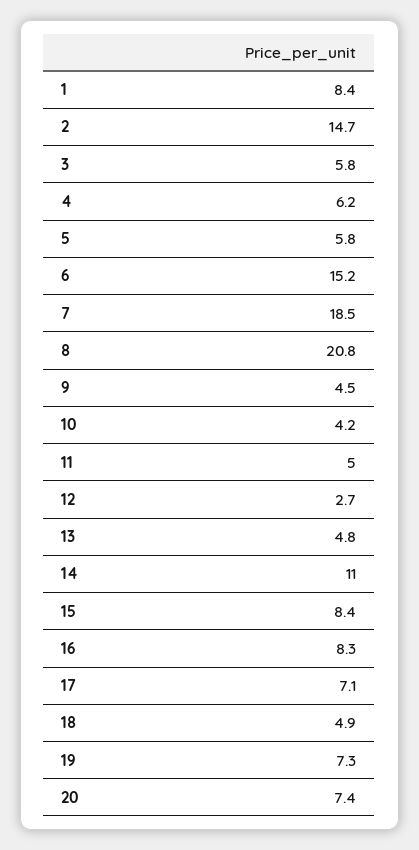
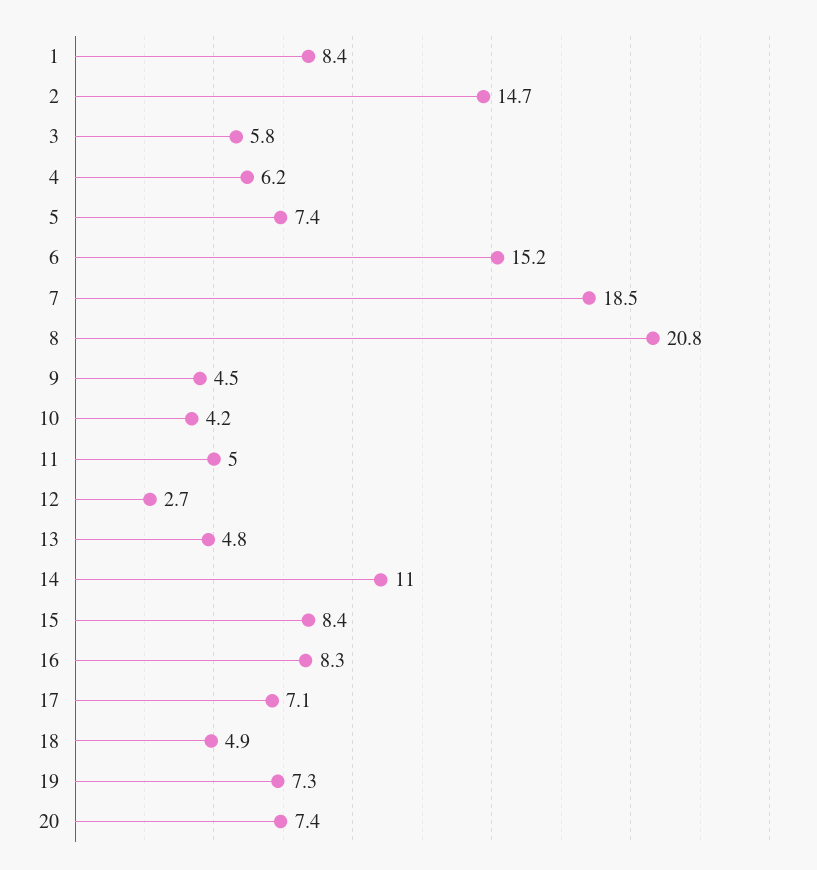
5: 5.8 -> 7.4

